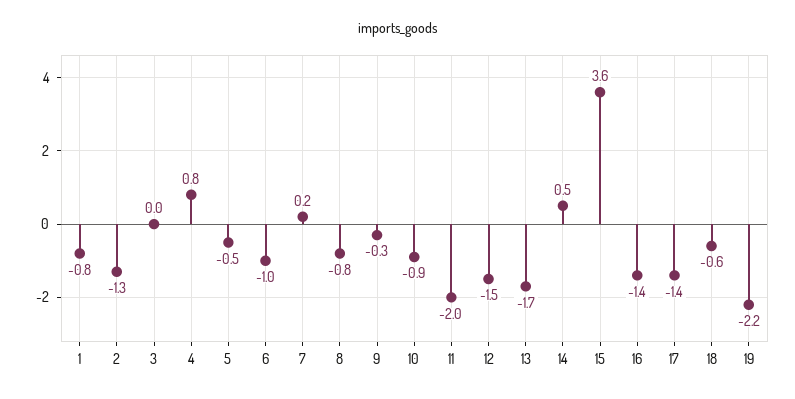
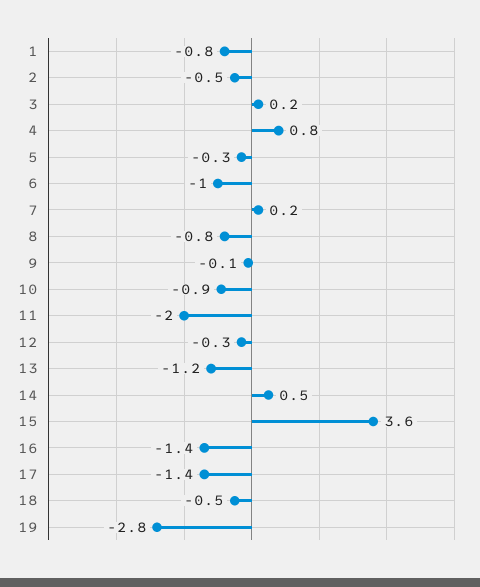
2: -1.3 -> -0.5
3: 0 -> 0.2
5: -0.5 -> -0.3
9: -0.3 -> -0.1
12: -1.5 -> -0.3
13: -1.7 -> -1.2
18: -0.6 -> -0.5
19: -2.2 -> -2.8

